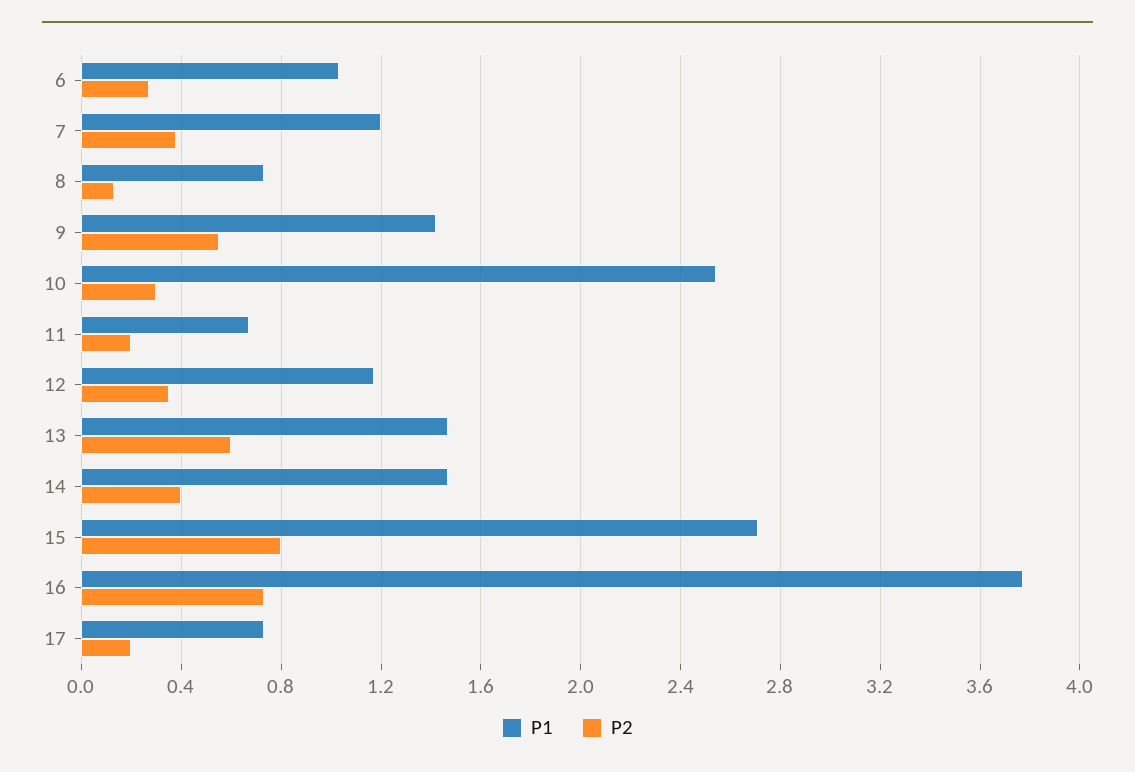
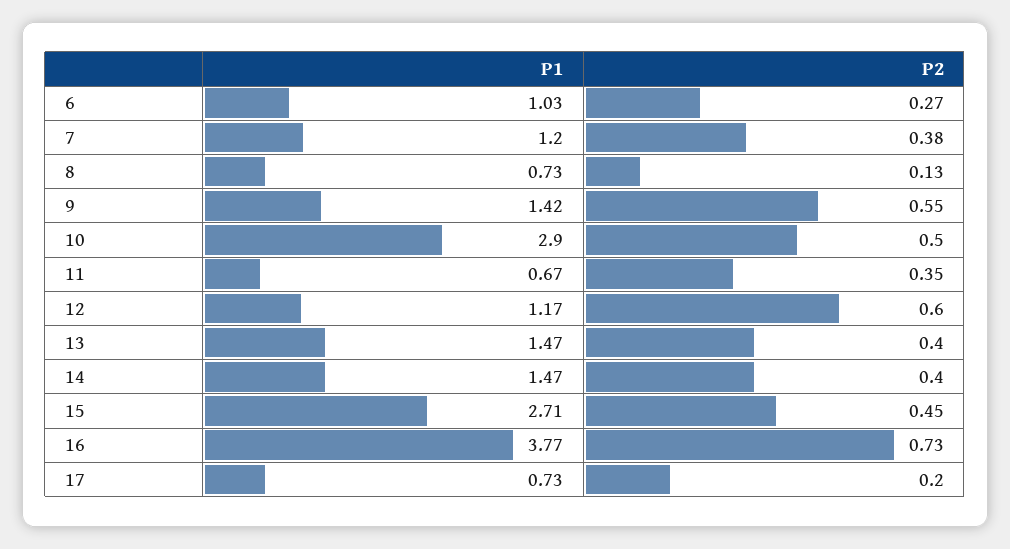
P1, 10: 2.55 -> 2.9
P2, 10: 0.3 -> 0.5
P2, 11: 0.2 -> 0.35
P2, 12: 0.35 -> 0.6
P2, 13: 0.6 -> 0.4
P2, 15: 0.8 -> 0.45

